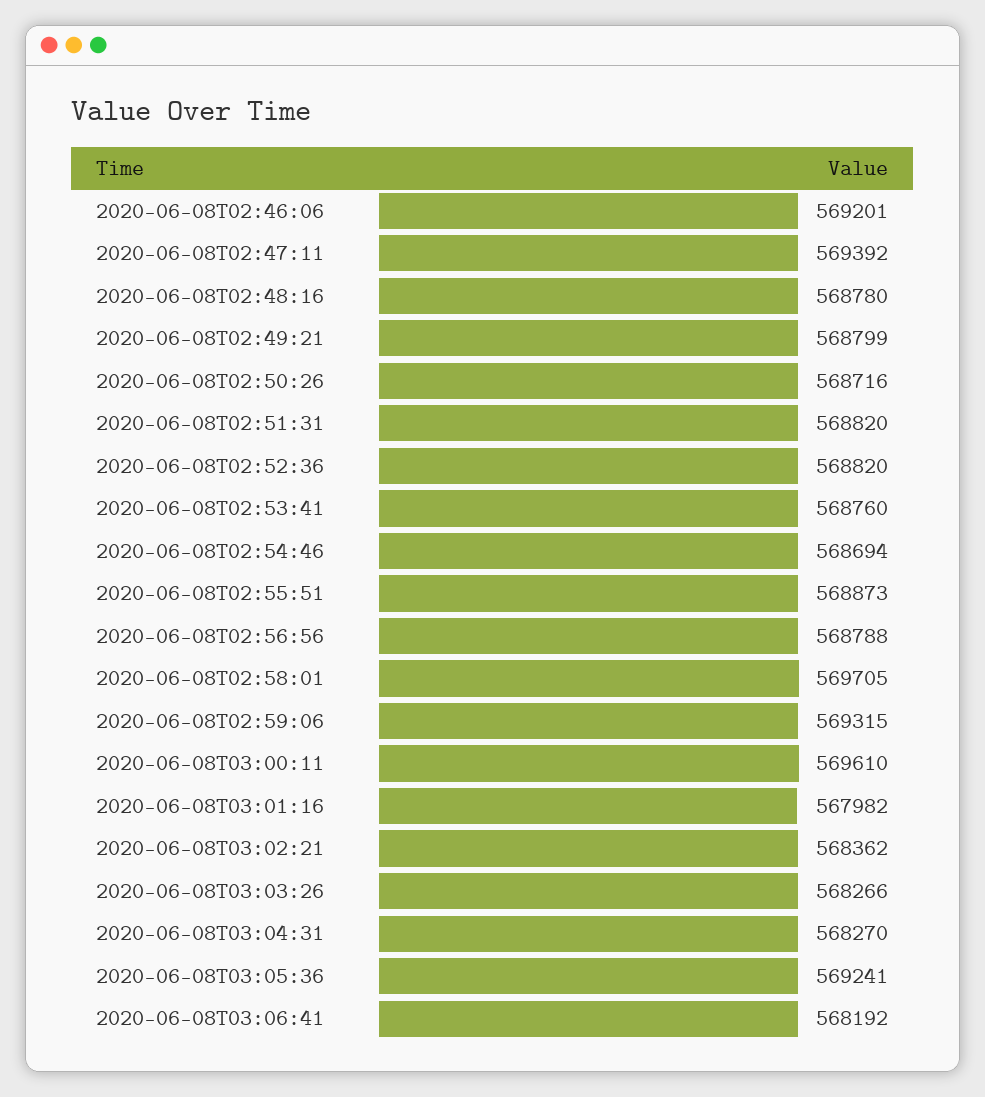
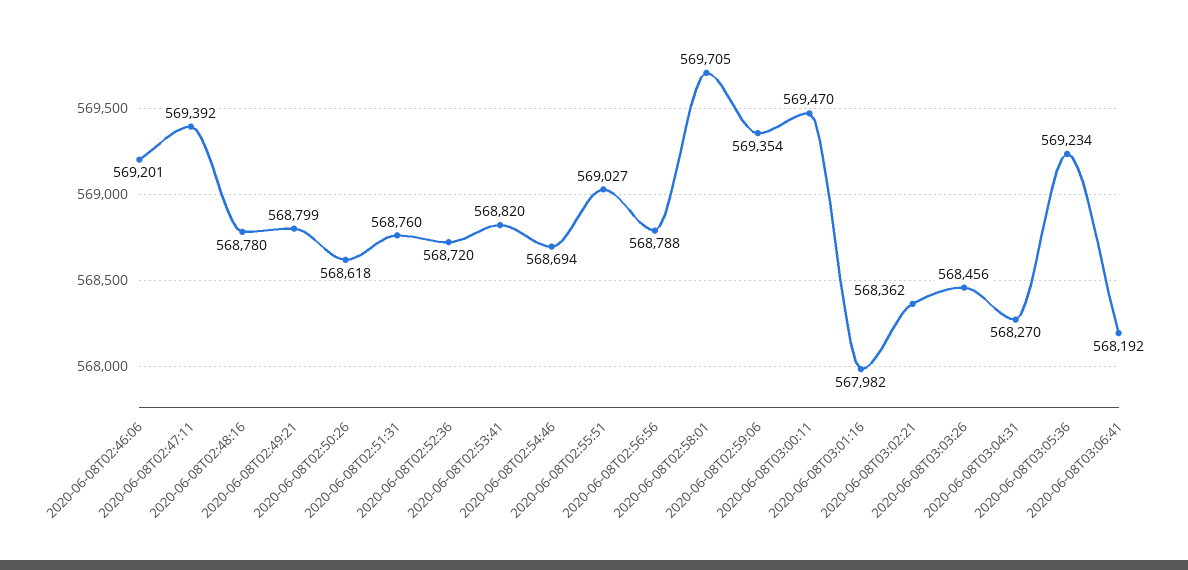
2020-06-08T02:50:26: 568716 -> 568618
2020-06-08T02:51:31: 568820 -> 568760
2020-06-08T02:52:36: 568820 -> 568720
2020-06-08T02:53:41: 568760 -> 568820
2020-06-08T02:55:51: 568873 -> 569027
2020-06-08T02:59:06: 569315 -> 569354
2020-06-08T03:00:11: 569610 -> 569470
2020-06-08T03:03:26: 568266 -> 568456
2020-06-08T03:05:36: 569241 -> 569234

